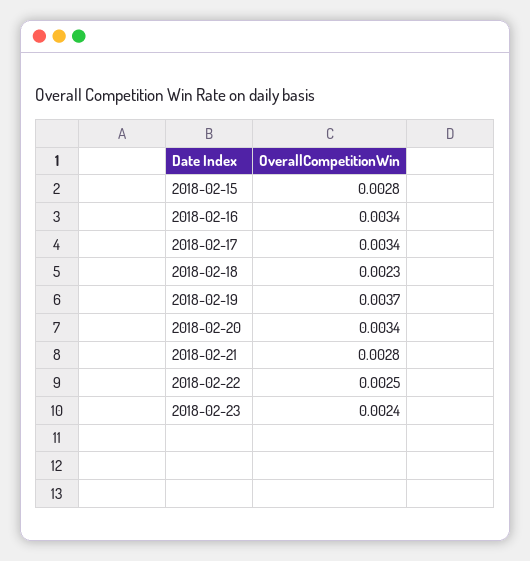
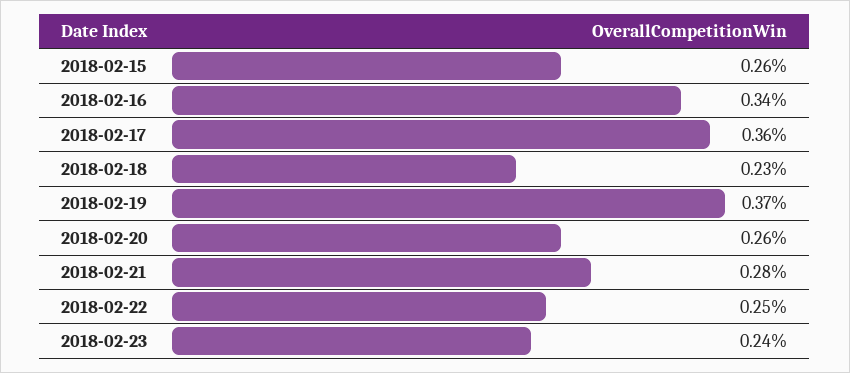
2018-02-15: 0.0028 -> 0.0026
2018-02-17: 0.0034 -> 0.0036
2018-02-20: 0.0034 -> 0.0026

